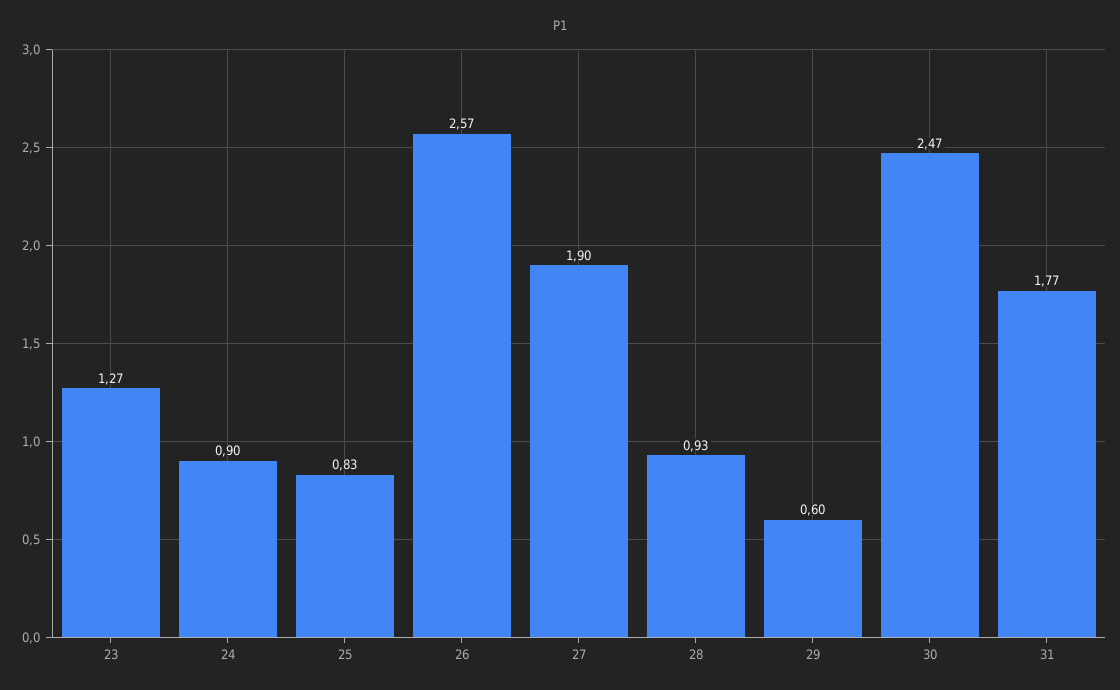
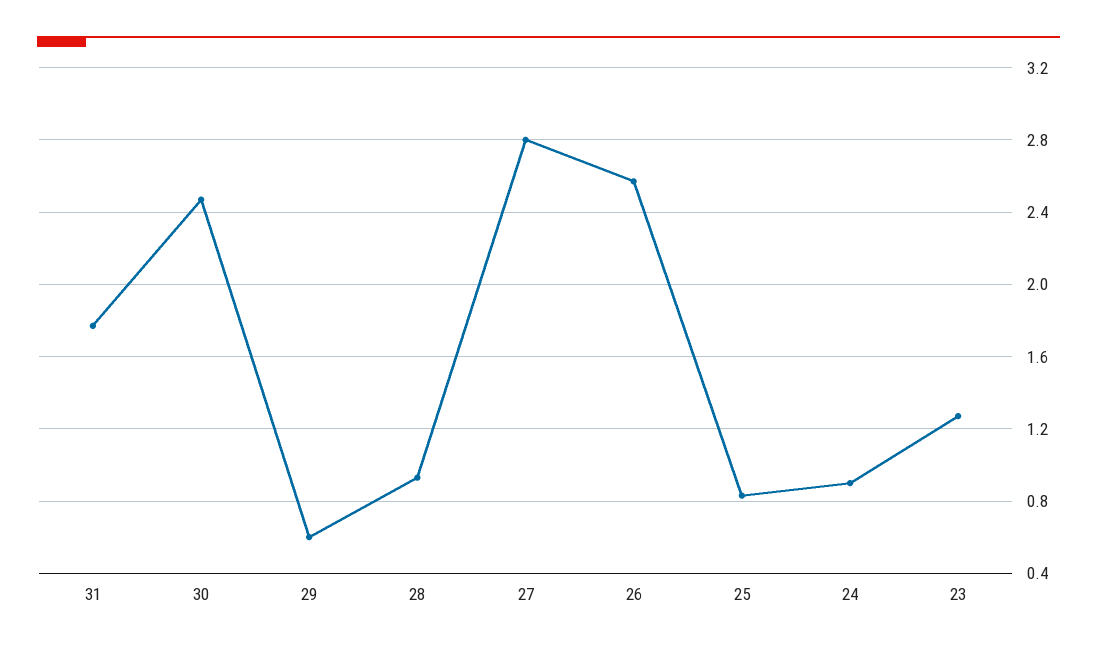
27: 1.9 -> 2.8

